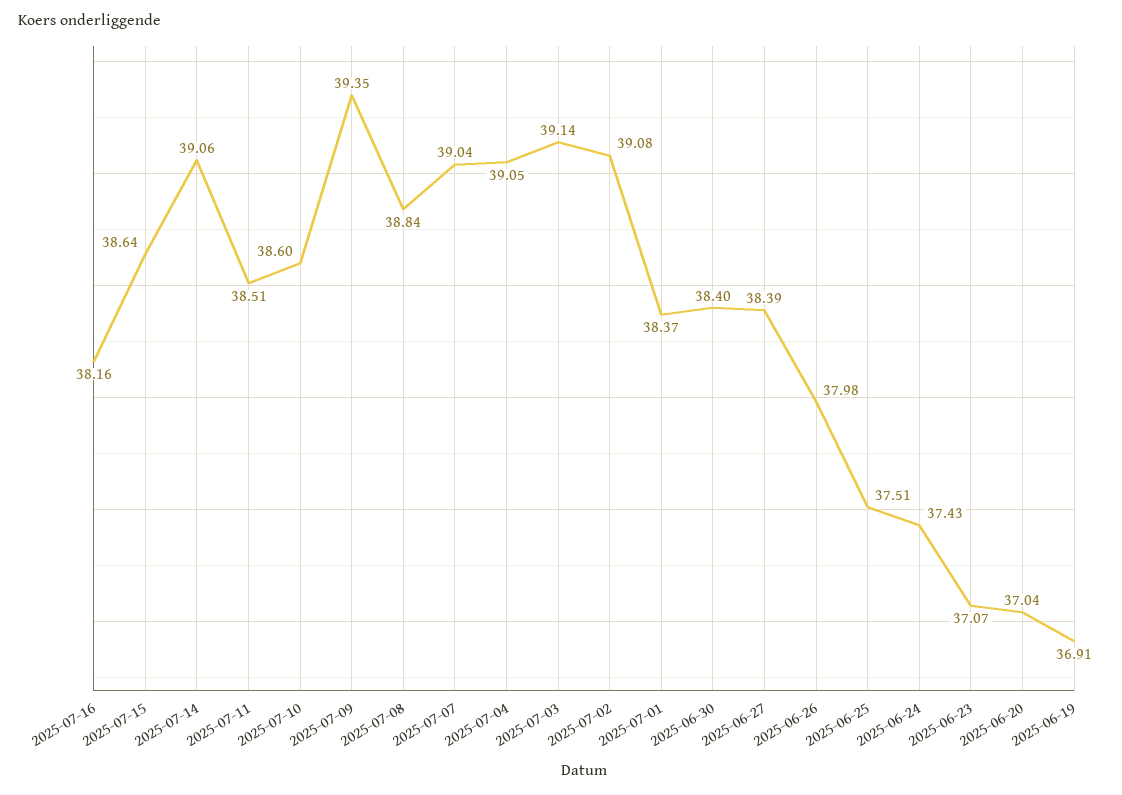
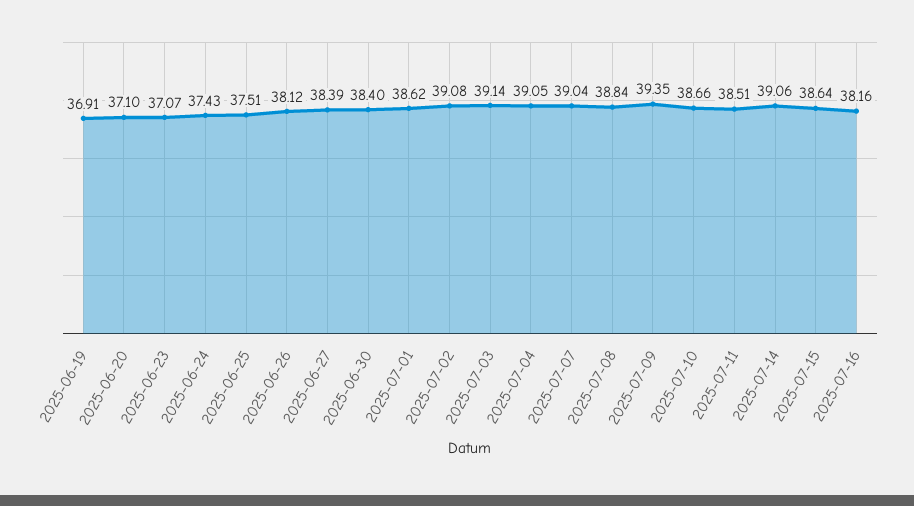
2025-07-10: 38.6 -> 38.66
2025-07-01: 38.37 -> 38.62
2025-06-26: 37.98 -> 38.12
2025-06-20: 37.04 -> 37.1

